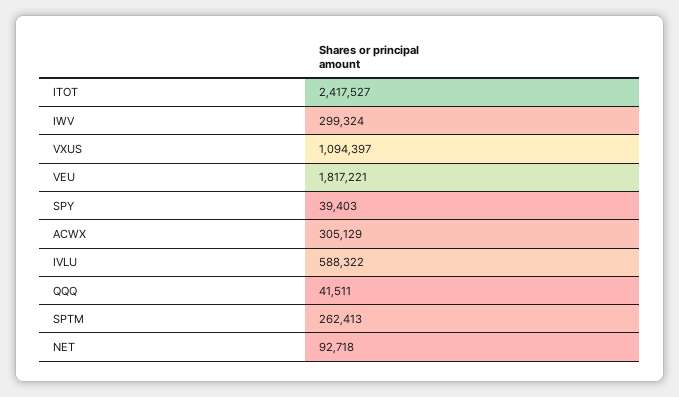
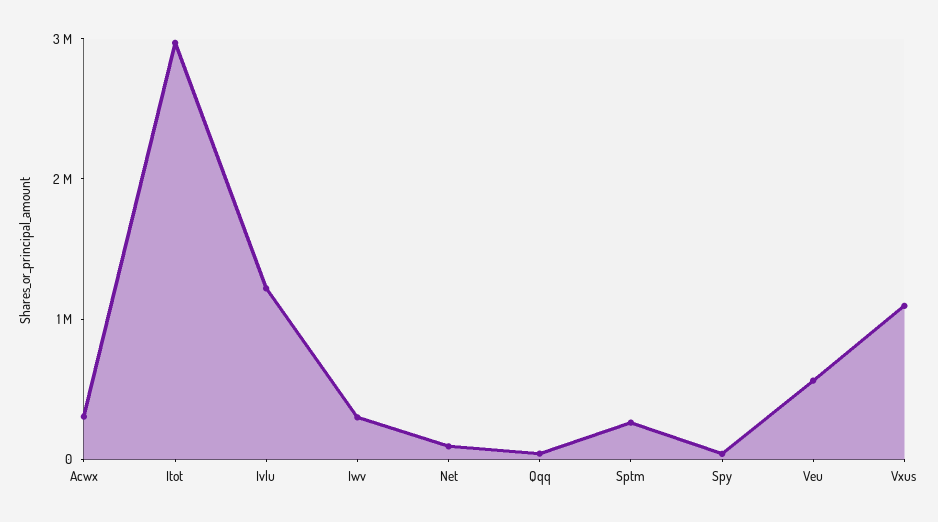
ITOT: 2417527 -> 3000000
VEU: 1817221 -> 600000
IVLU: 588322 -> 1200000

